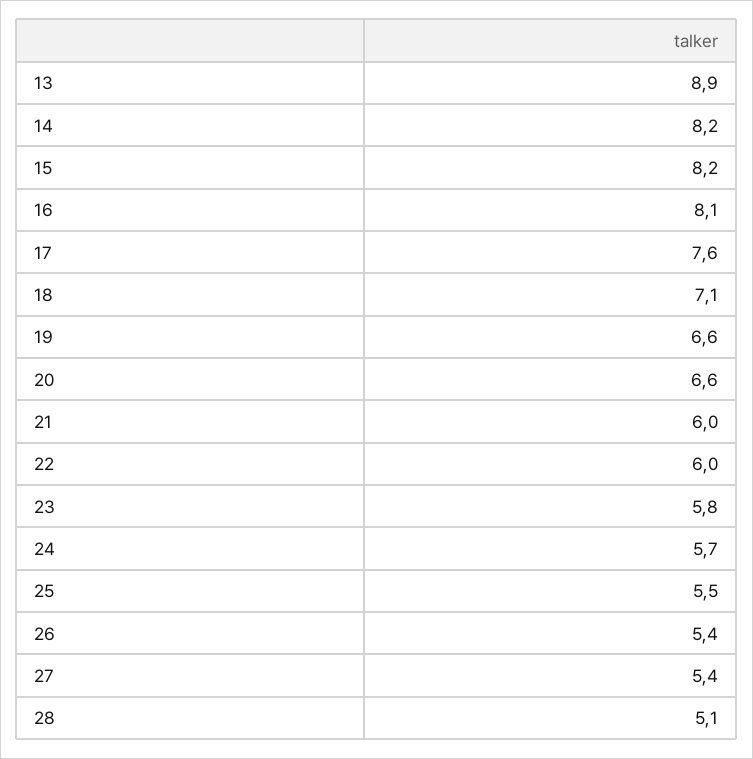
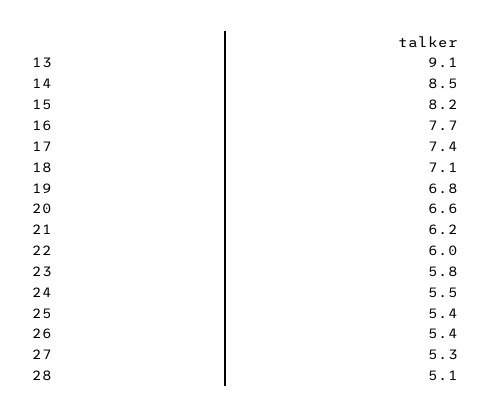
13: 8.9 -> 9.1
14: 8.2 -> 8.5
16: 8.1 -> 7.7
17: 7.6 -> 7.4
19: 6.6 -> 6.8
21: 6 -> 6.2
24: 5.7 -> 5.5
25: 5.5 -> 5.4
27: 5.4 -> 5.3

